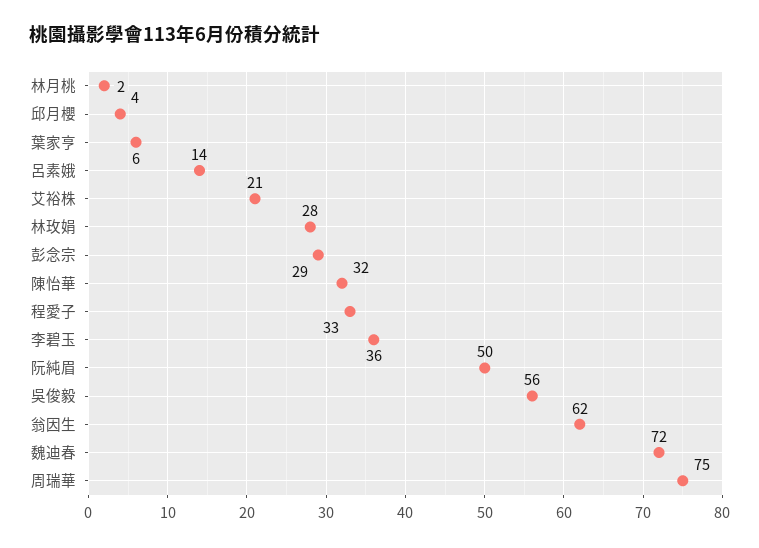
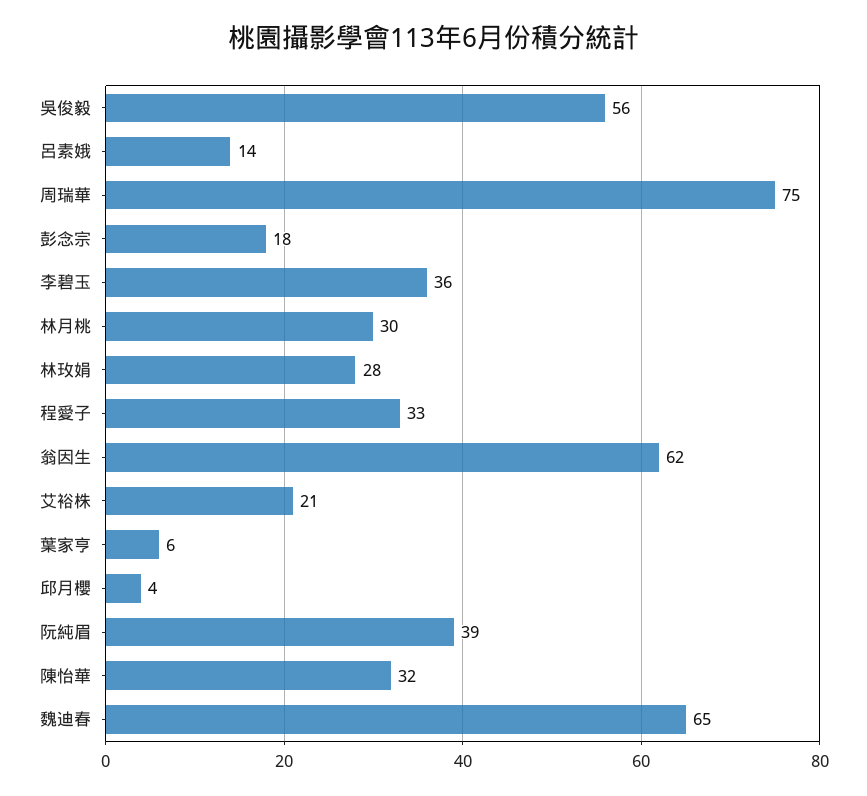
林月桃: 2 -> 30
彭念宗: 29 -> 18
阮純眉: 50 -> 39
魏迪春: 72 -> 65

